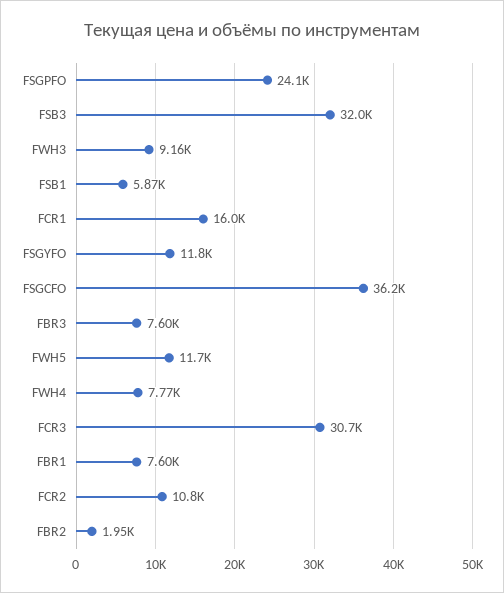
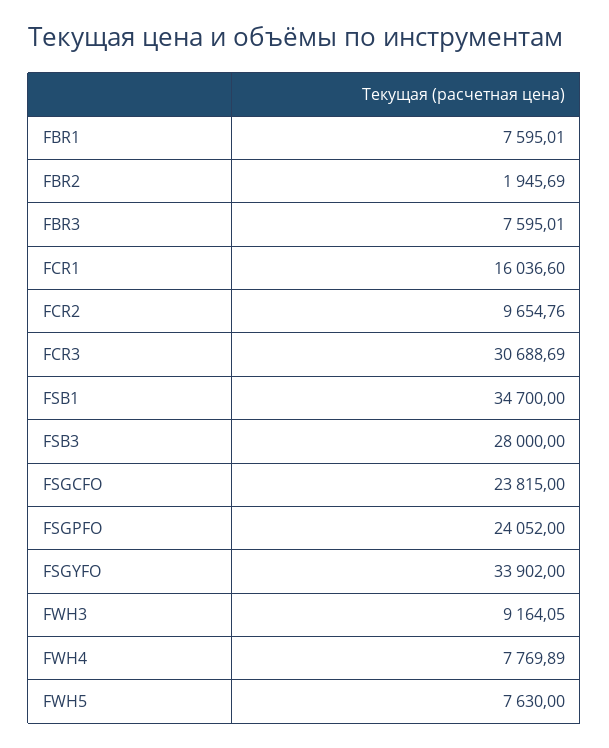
FSB3: 32000 -> 28000
FSB1: 5870 -> 34700
FSGYFO: 11800 -> 33902
FSGCFO: 36200 -> 23815
FWH5: 11700 -> 7630
FCR2: 10800 -> 9654.76

